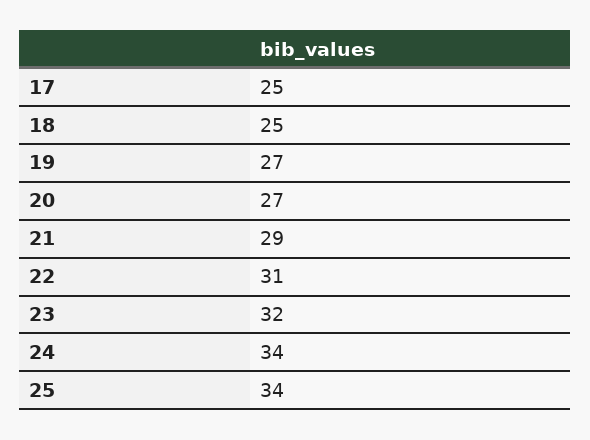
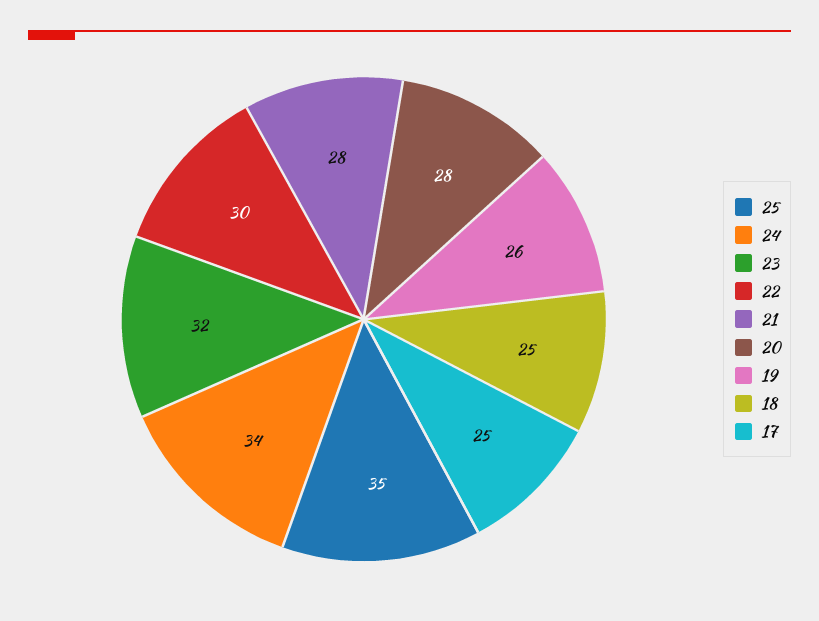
19: 27 -> 26
20: 27 -> 28
21: 29 -> 28
22: 31 -> 30
25: 34 -> 35

